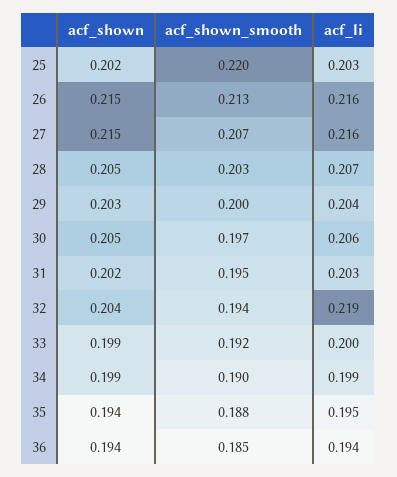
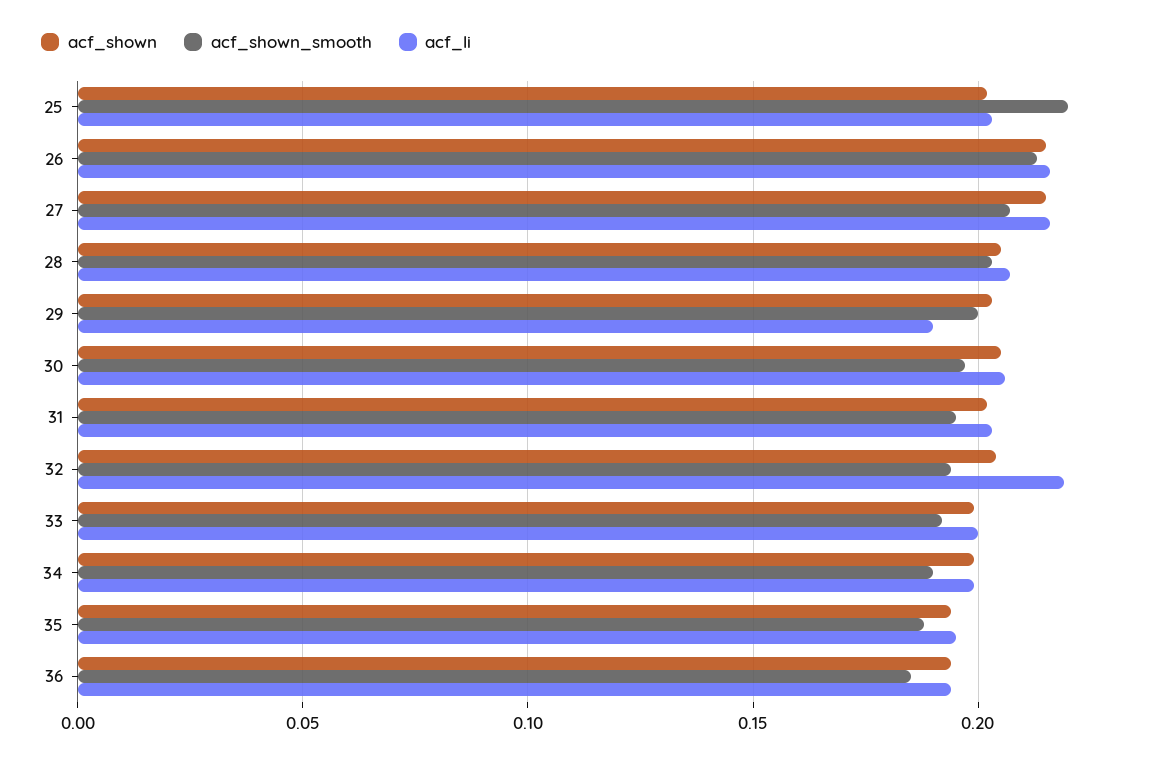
acf_li, 29: 0.204 -> 0.19

